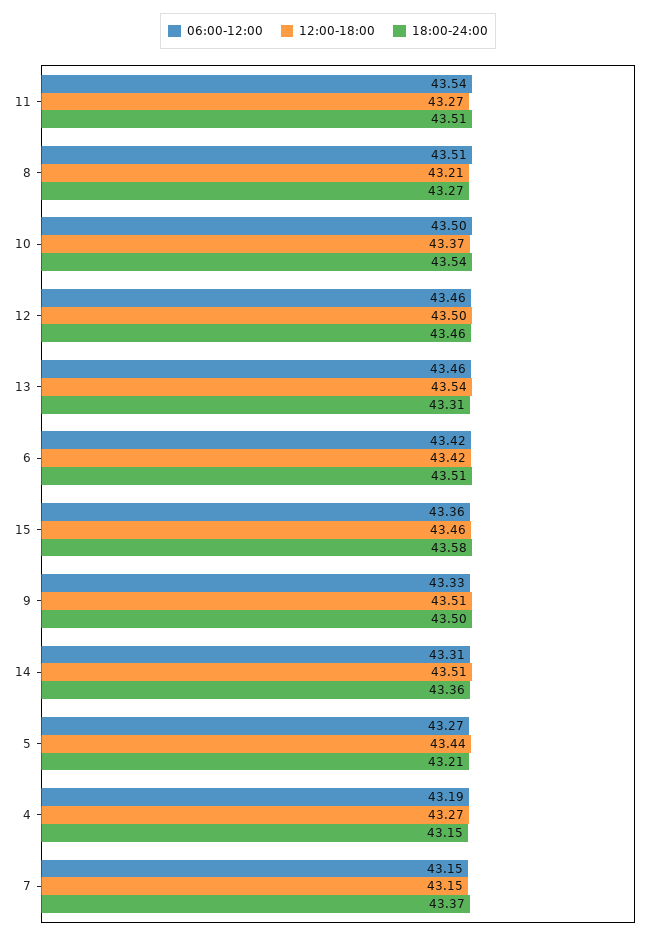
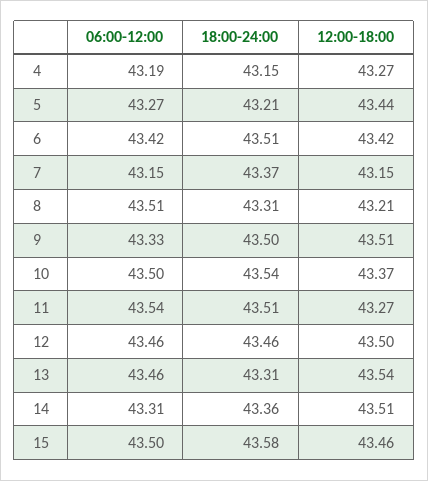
18:00-24:00, 8: 43.27 -> 43.31
06:00-12:00, 15: 43.36 -> 43.5

